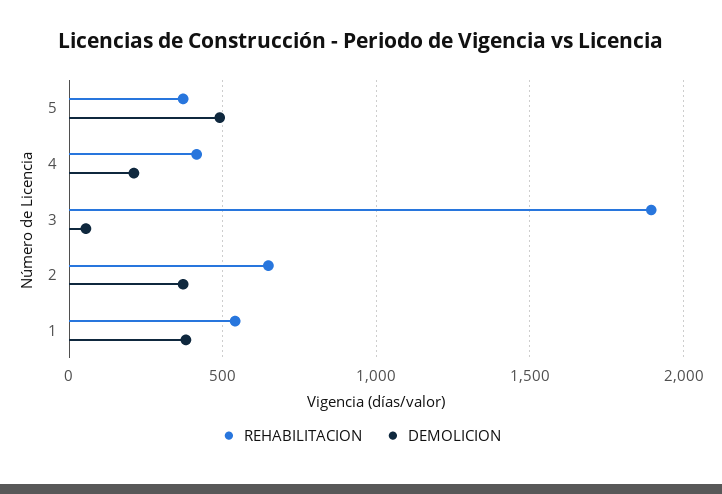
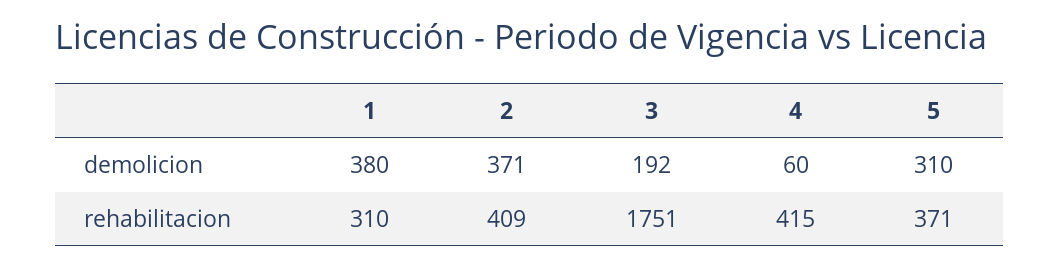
DEMOLICION, 5: 500 -> 310
DEMOLICION, 4: 200 -> 60
REHABILITACION, 3: 1900 -> 1751
DEMOLICION, 3: 50 -> 192
REHABILITACION, 2: 650 -> 409
REHABILITACION, 1: 550 -> 310

